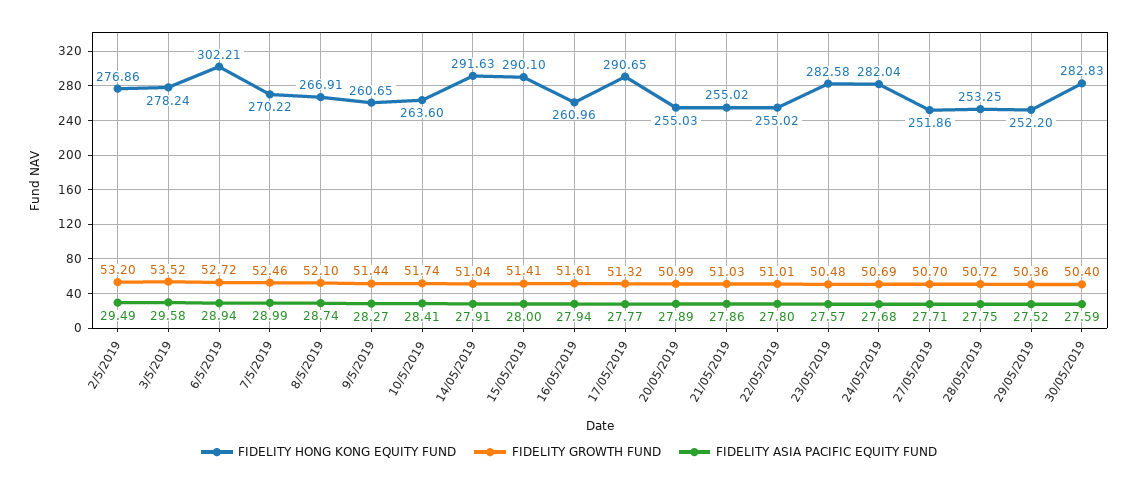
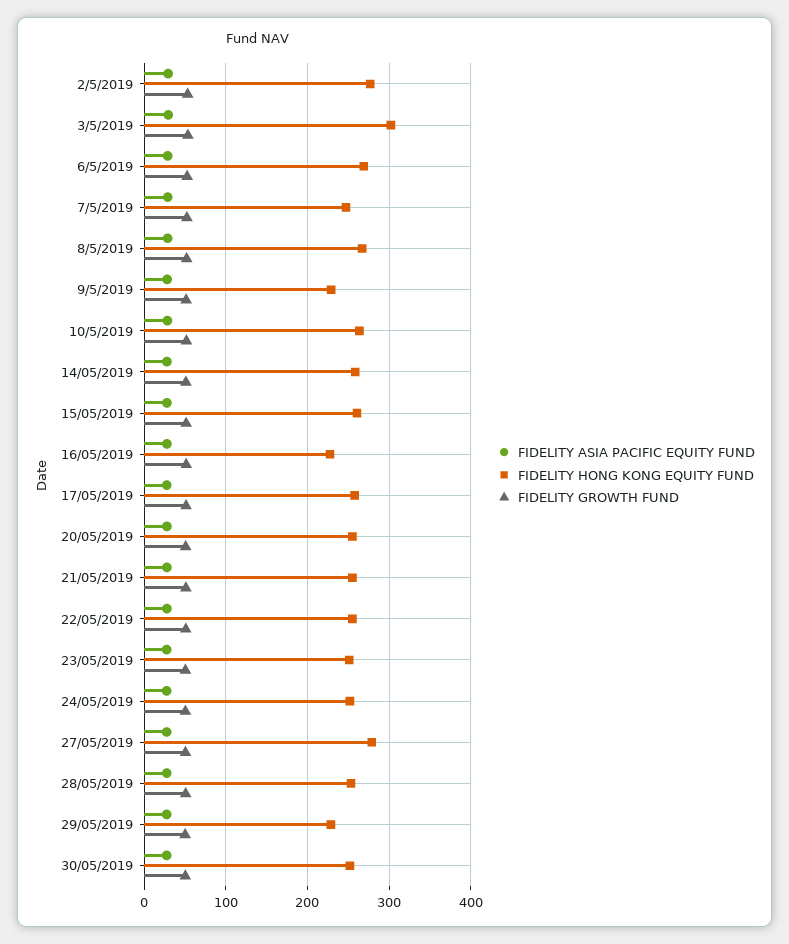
FIDELITY HONG KONG EQUITY FUND, 3/5/2019: 278.24 -> 300
FIDELITY HONG KONG EQUITY FUND, 6/5/2019: 302.21 -> 270
FIDELITY HONG KONG EQUITY FUND, 7/5/2019: 270.22 -> 250
FIDELITY HONG KONG EQUITY FUND, 9/5/2019: 260.65 -> 230
FIDELITY HONG KONG EQUITY FUND, 14/05/2019: 291.63 -> 260
FIDELITY HONG KONG EQUITY FUND, 15/05/2019: 290.1 -> 260
FIDELITY HONG KONG EQUITY FUND, 16/05/2019: 260.96 -> 230
FIDELITY HONG KONG EQUITY FUND, 17/05/2019: 290.65 -> 260
FIDELITY HONG KONG EQUITY FUND, 23/05/2019: 282.58 -> 250
FIDELITY HONG KONG EQUITY FUND, 24/05/2019: 282.04 -> 250
FIDELITY HONG KONG EQUITY FUND, 27/05/2019: 251.86 -> 280
FIDELITY HONG KONG EQUITY FUND, 29/05/2019: 252.2 -> 230
FIDELITY HONG KONG EQUITY FUND, 30/05/2019: 282.83 -> 250

